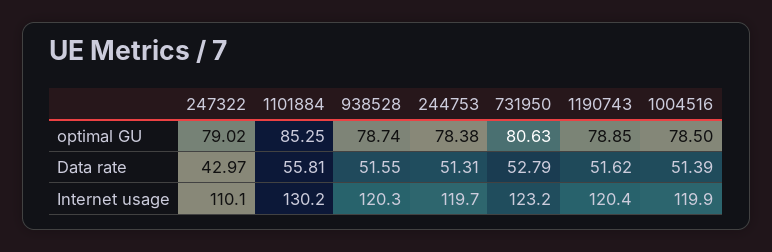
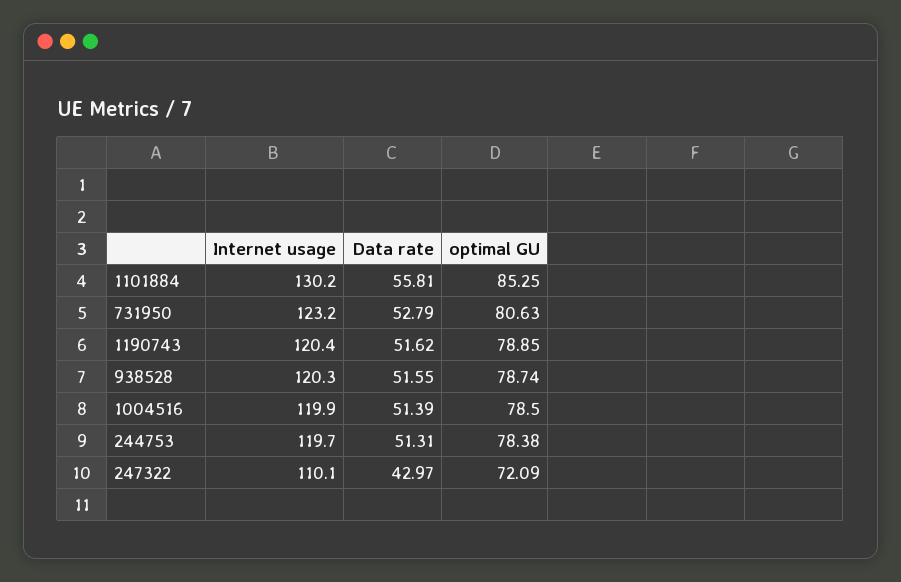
247322, optimal GU: 79.02 -> 72.09

